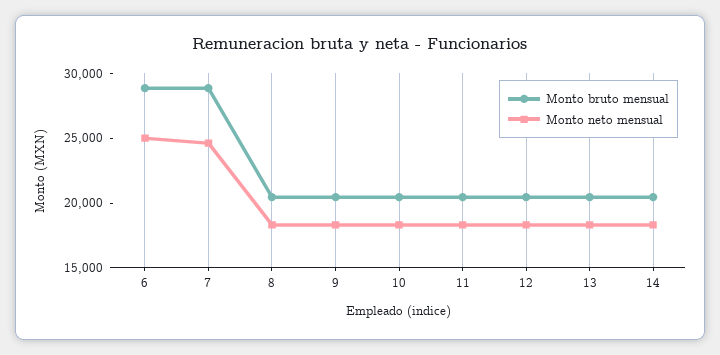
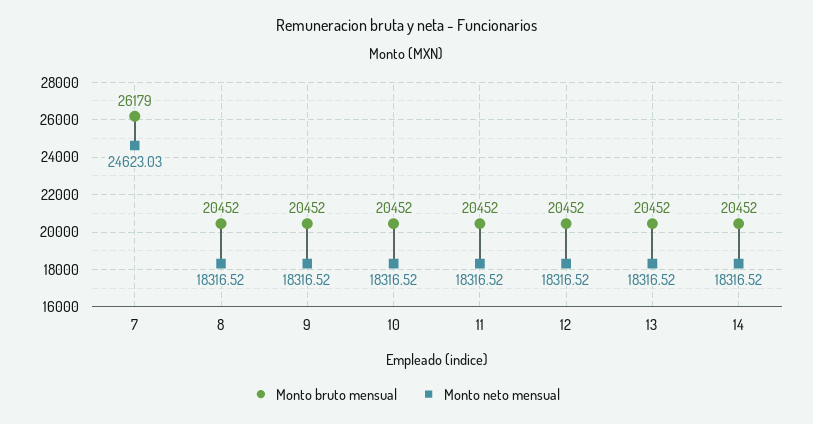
Monto bruto mensual, 6: 29000 -> none
Monto neto mensual, 6: 25000 -> none
Monto bruto mensual, 7: 29000 -> 26179

